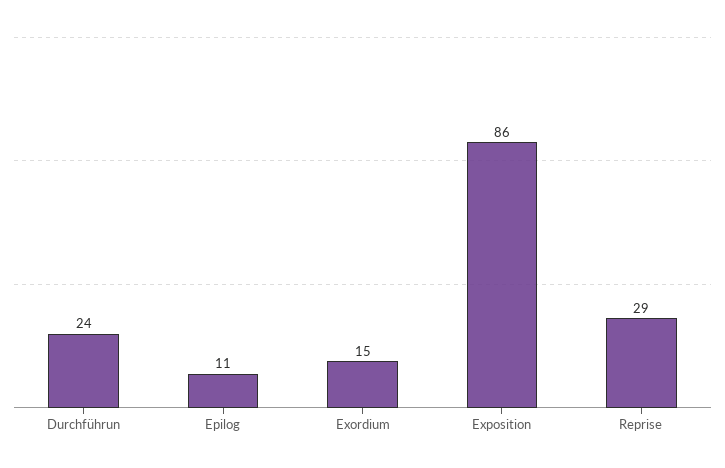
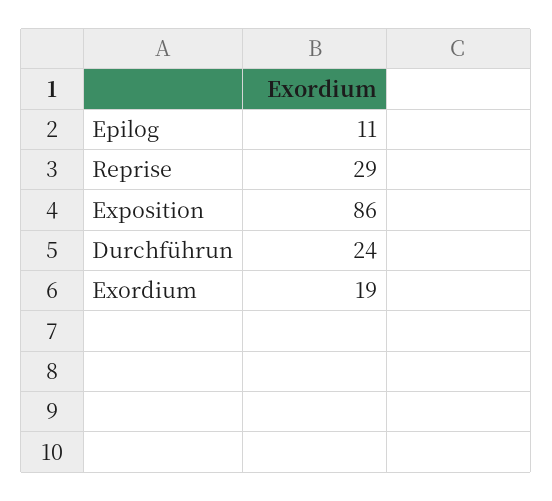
Exordium: 15 -> 19

